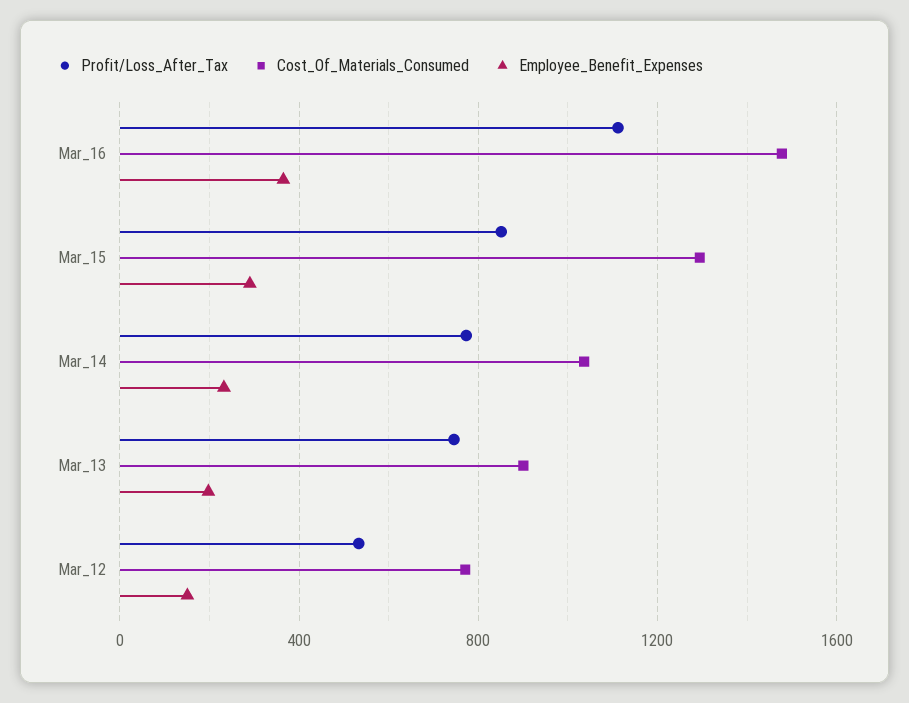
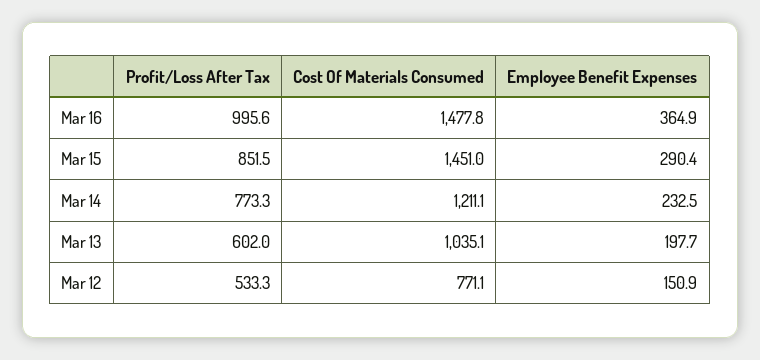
Profit/Loss_After_Tax, Mar_16: 1100 -> 995.6
Cost_Of_Materials_Consumed, Mar_15: 1300 -> 1451
Cost_Of_Materials_Consumed, Mar_14: 1050 -> 1211.1
Profit/Loss_After_Tax, Mar_13: 750 -> 602
Cost_Of_Materials_Consumed, Mar_13: 900 -> 1035.1

